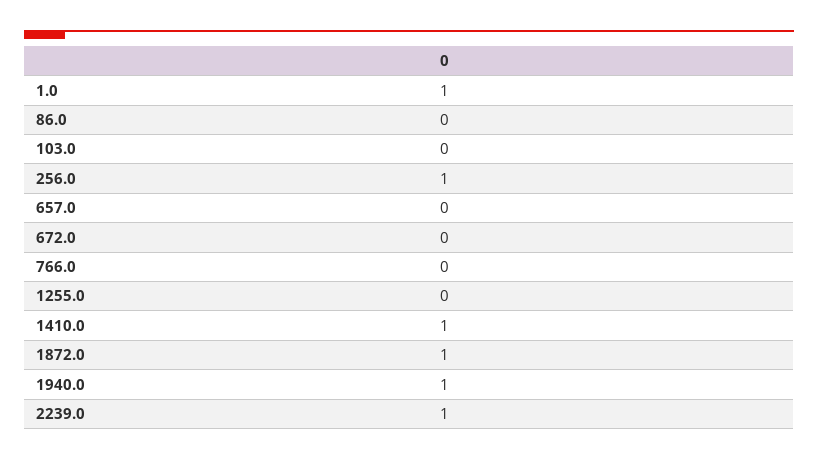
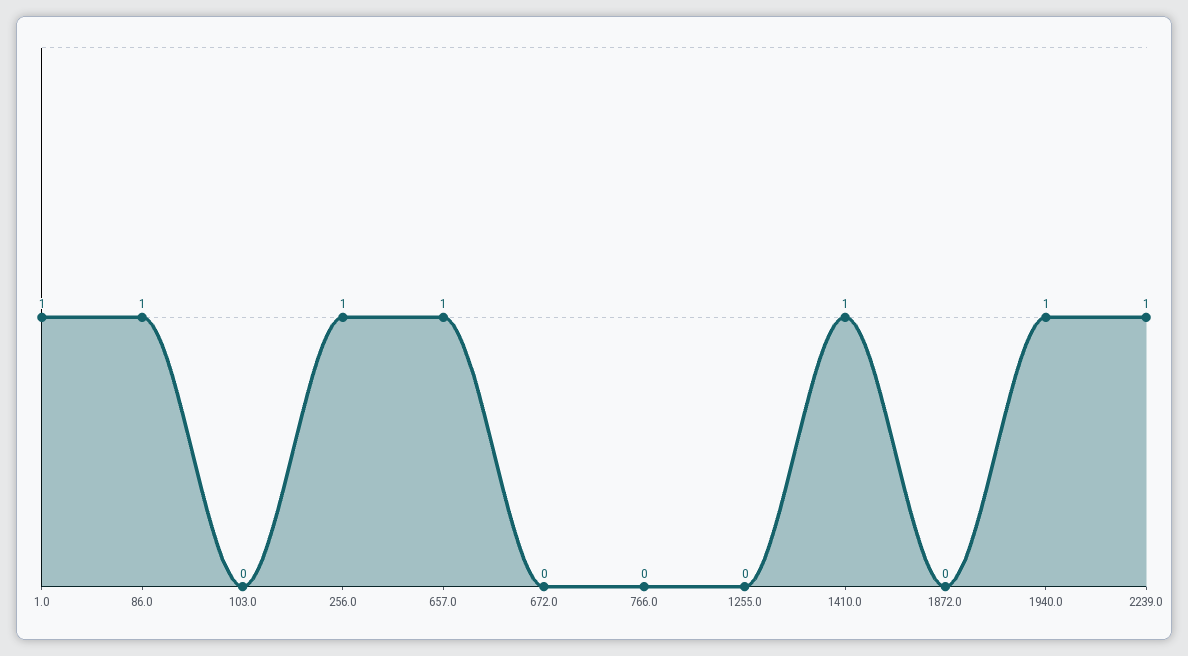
86.0: 0 -> 1
657.0: 0 -> 1
1872.0: 1 -> 0

